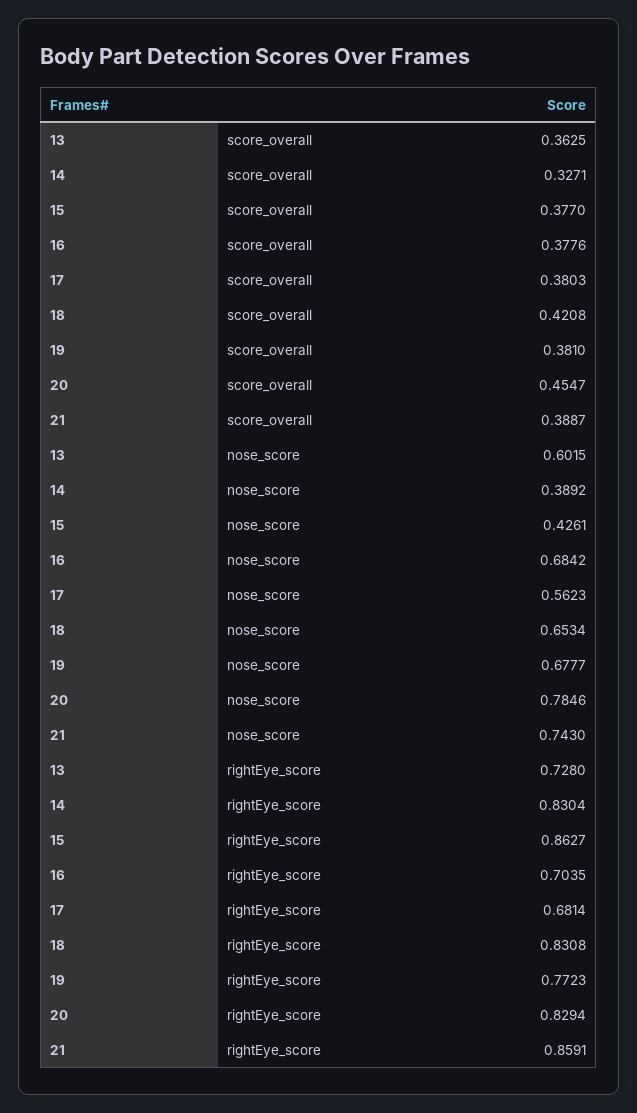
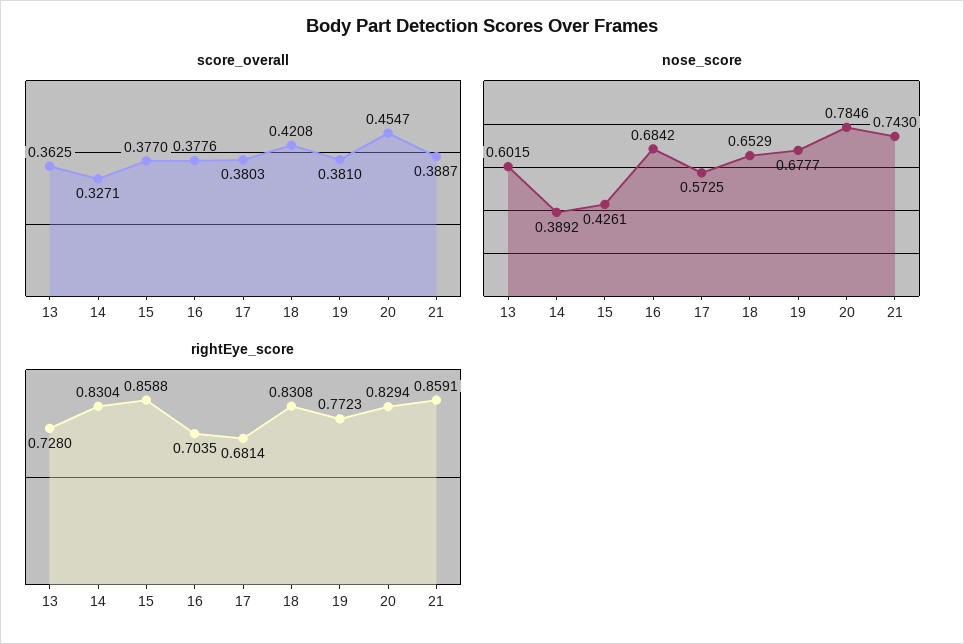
nose_score, 17: 0.5623 -> 0.5725
nose_score, 18: 0.6534 -> 0.6529
rightEye_score, 15: 0.8627 -> 0.8588

